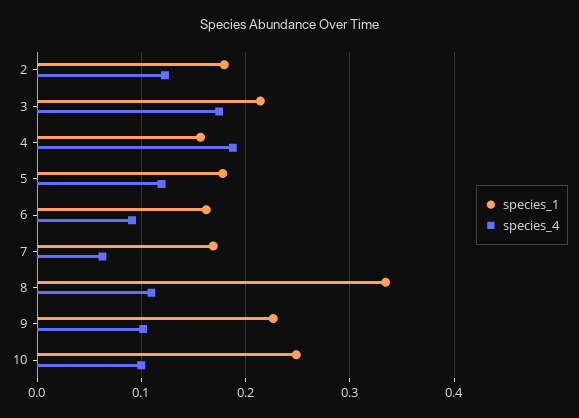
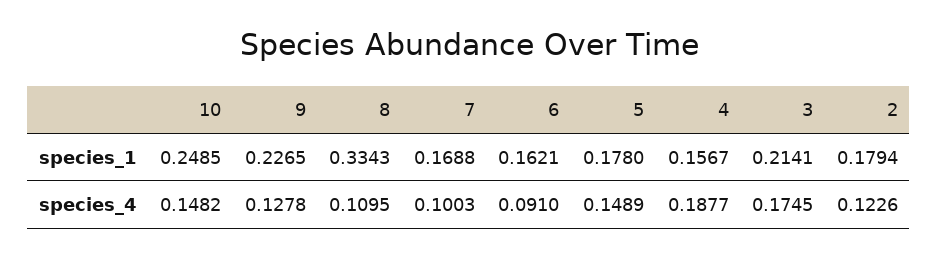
species_4, 5: 0.12 -> 0.1489
species_4, 7: 0.06 -> 0.1003
species_4, 9: 0.1 -> 0.1278
species_4, 10: 0.1 -> 0.1482

